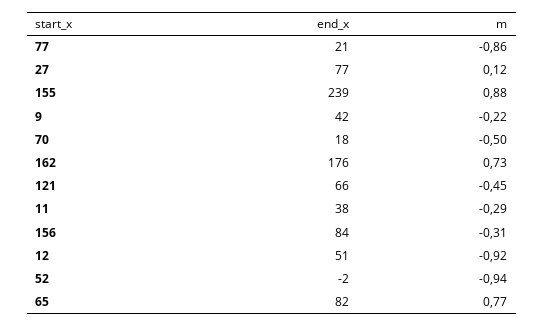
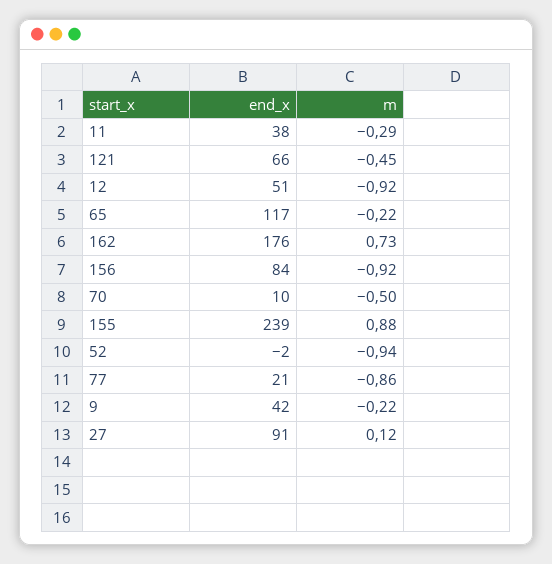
end_x, 27: 77 -> 91
end_x, 70: 18 -> 10
m, 156: -0.31 -> -0.92
end_x, 65: 82 -> 117
m, 65: 0.77 -> -0.22

